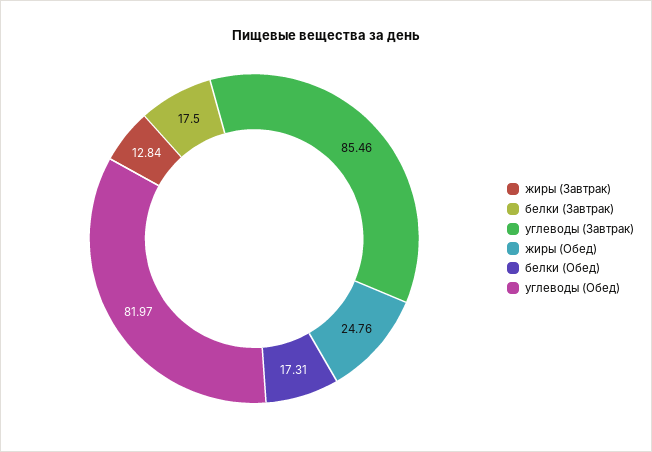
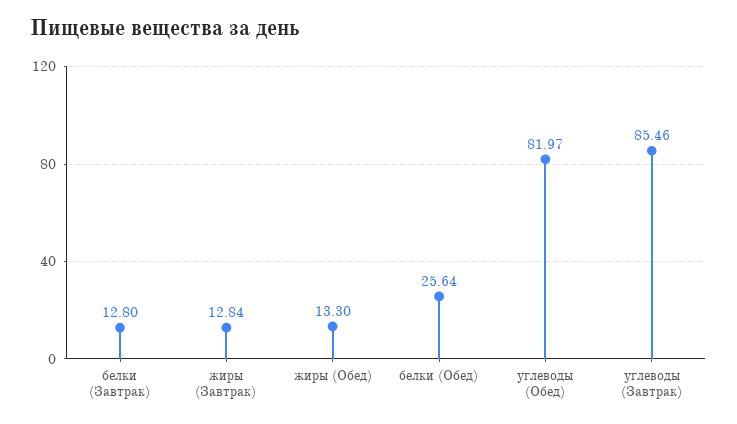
белки (Завтрак): 17.5 -> 12.8
жиры (Обед): 24.76 -> 13.3
белки (Обед): 17.31 -> 25.64

